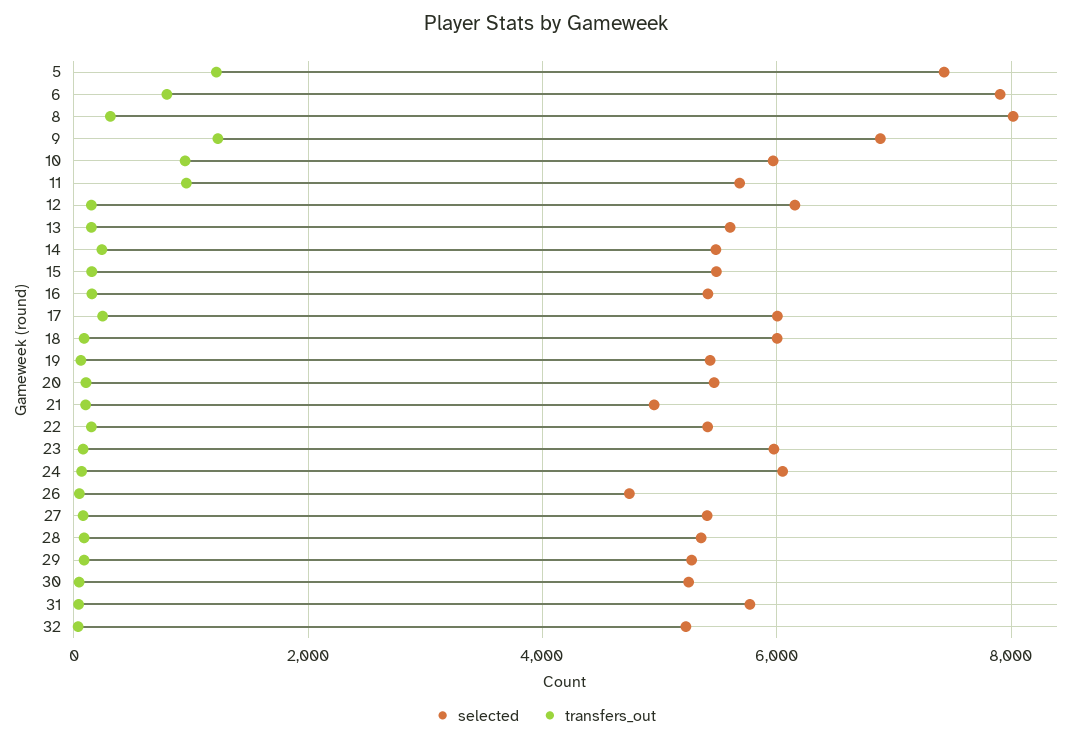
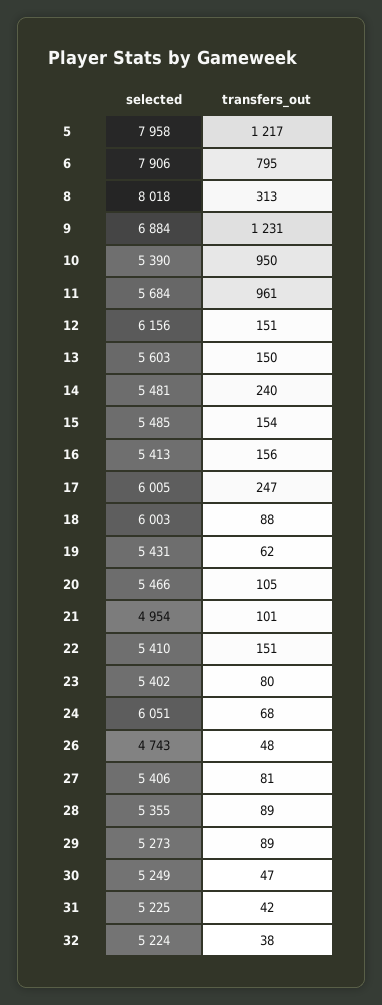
selected, 5: 7400 -> 7958
selected, 10: 6000 -> 5390
selected, 23: 6000 -> 5402
selected, 31: 5800 -> 5225

